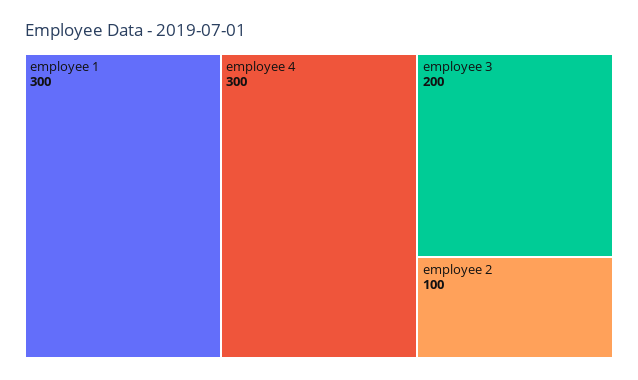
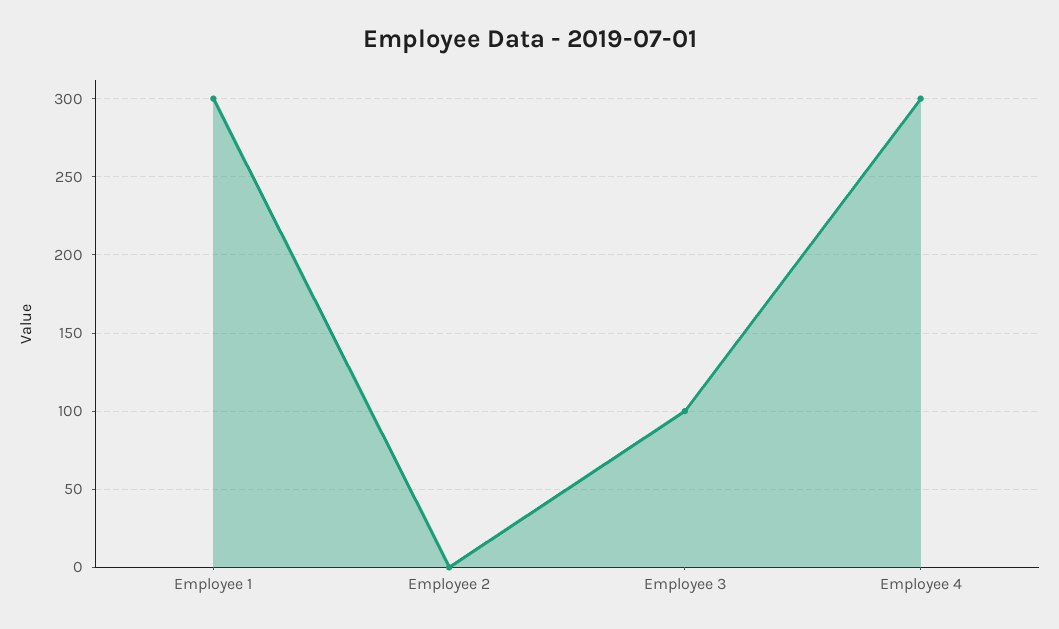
employee 3: 200 -> 100
employee 2: 100 -> 0

